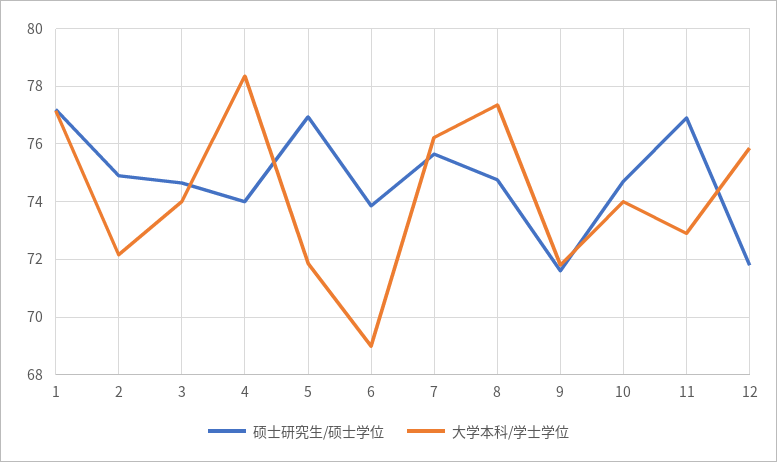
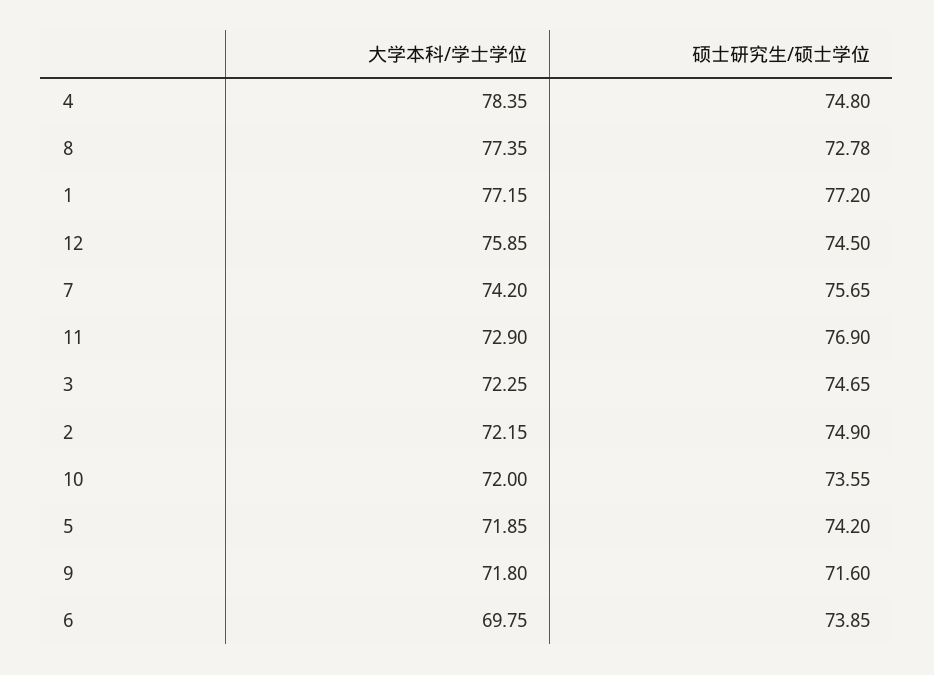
大学本科/学士学位, 3: 74 -> 72.25
硕士研究生/硕士学位, 4: 74 -> 74.8
硕士研究生/硕士学位, 5: 77 -> 74.2
大学本科/学士学位, 6: 69 -> 69.75
大学本科/学士学位, 7: 76.25 -> 74.2
硕士研究生/硕士学位, 8: 74.75 -> 72.78
硕士研究生/硕士学位, 10: 74.75 -> 73.55
大学本科/学士学位, 10: 74 -> 72
硕士研究生/硕士学位, 12: 71.75 -> 74.5

